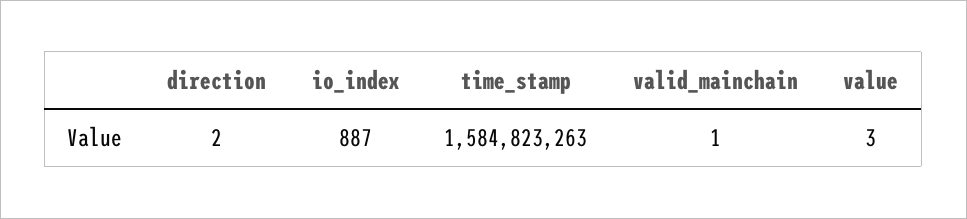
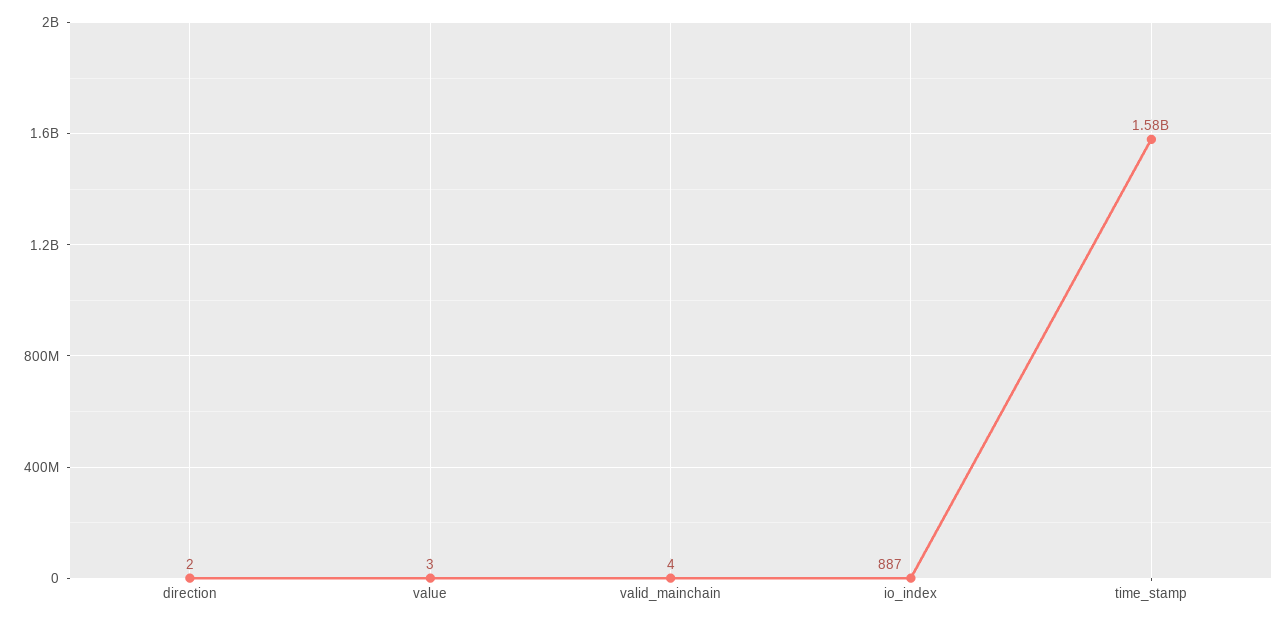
valid_mainchain: 1 -> 4

